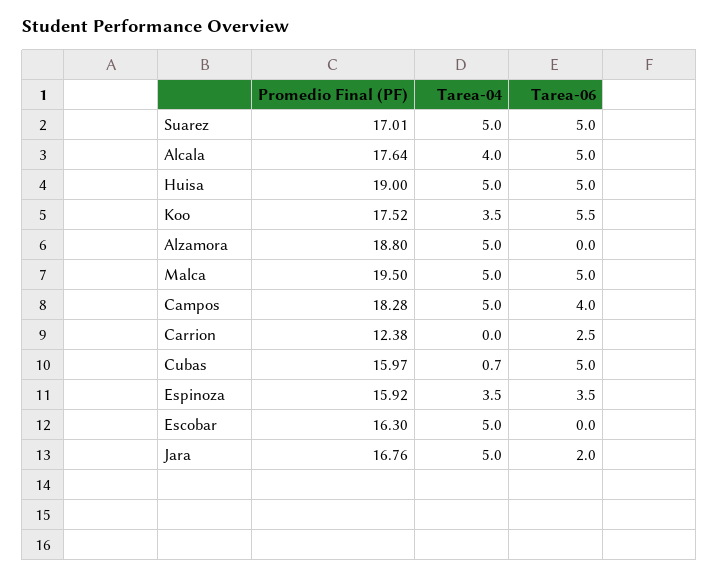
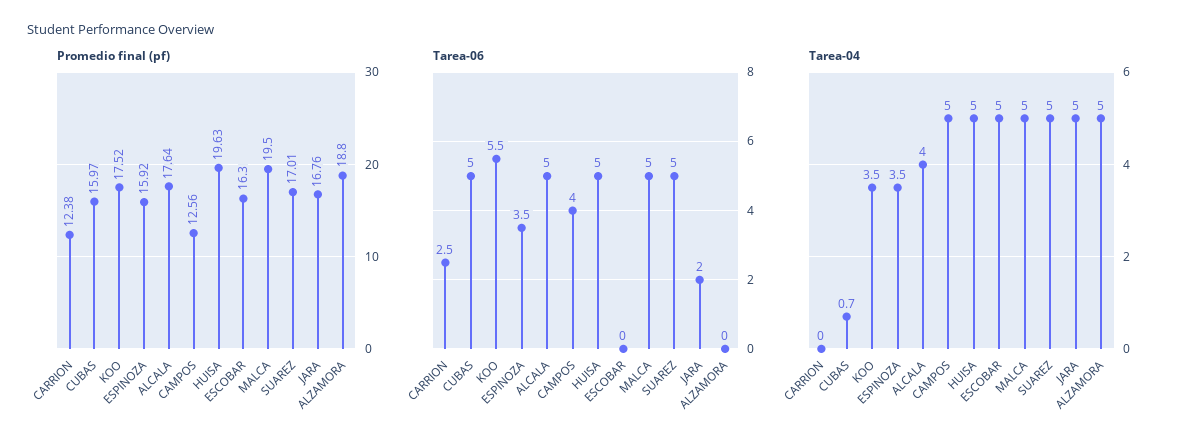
Promedio Final (PF), Huisa: 19 -> 19.63
Promedio Final (PF), Campos: 18.28 -> 12.56

